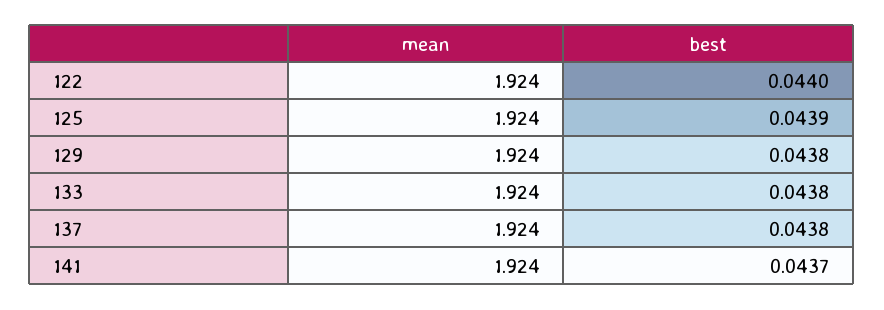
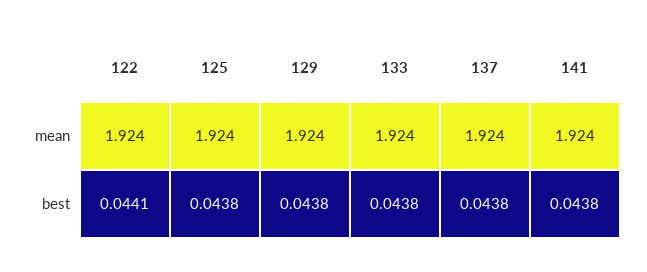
best, 122: 0.044 -> 0.0441
best, 125: 0.0439 -> 0.0438
best, 141: 0.0437 -> 0.0438

